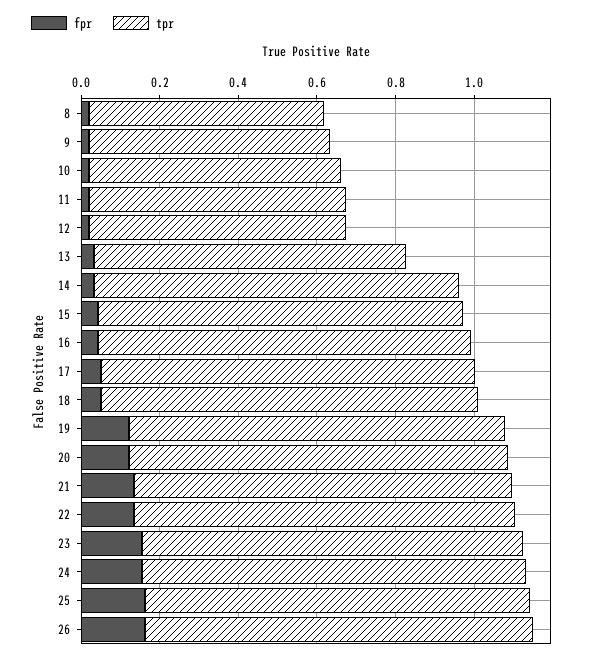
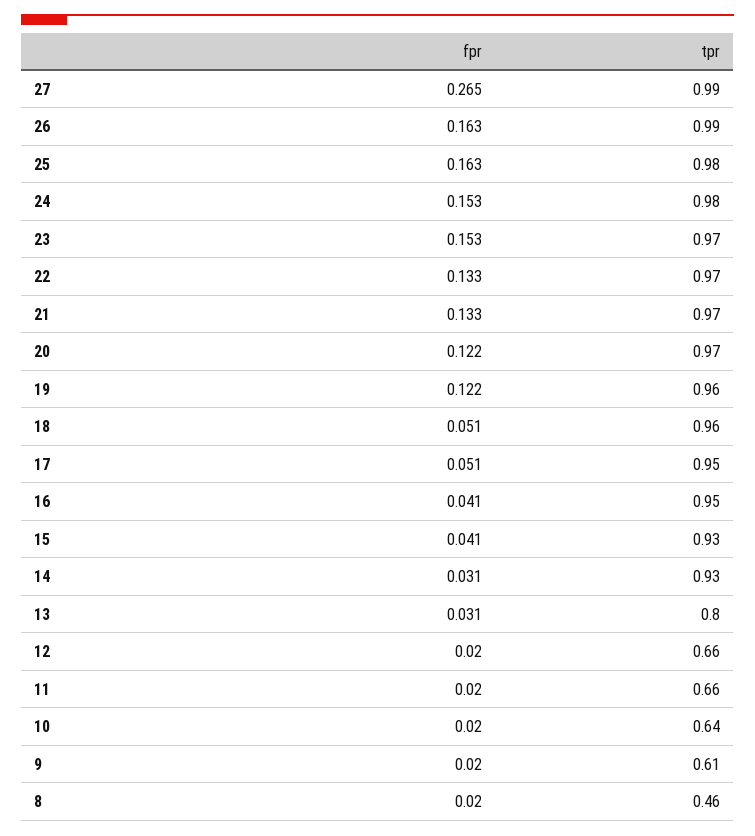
tpr, 8: 0.6 -> 0.46
fpr, 27: none -> 0.265
tpr, 27: none -> 0.99

